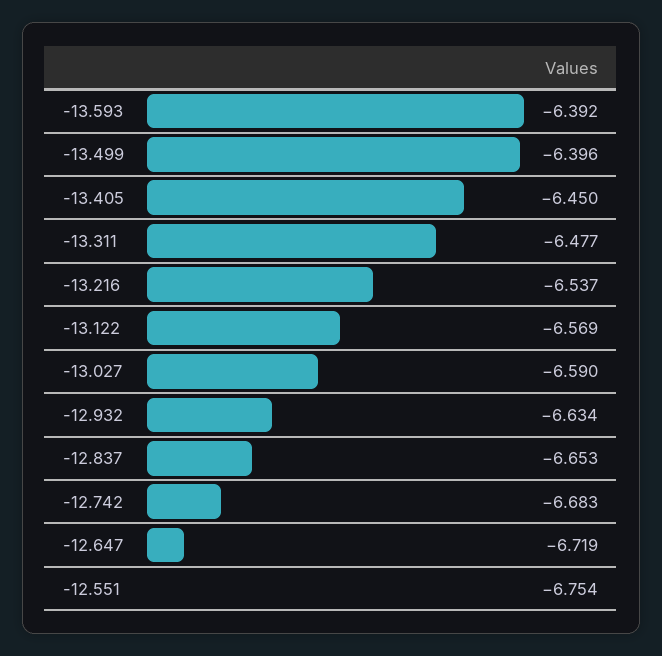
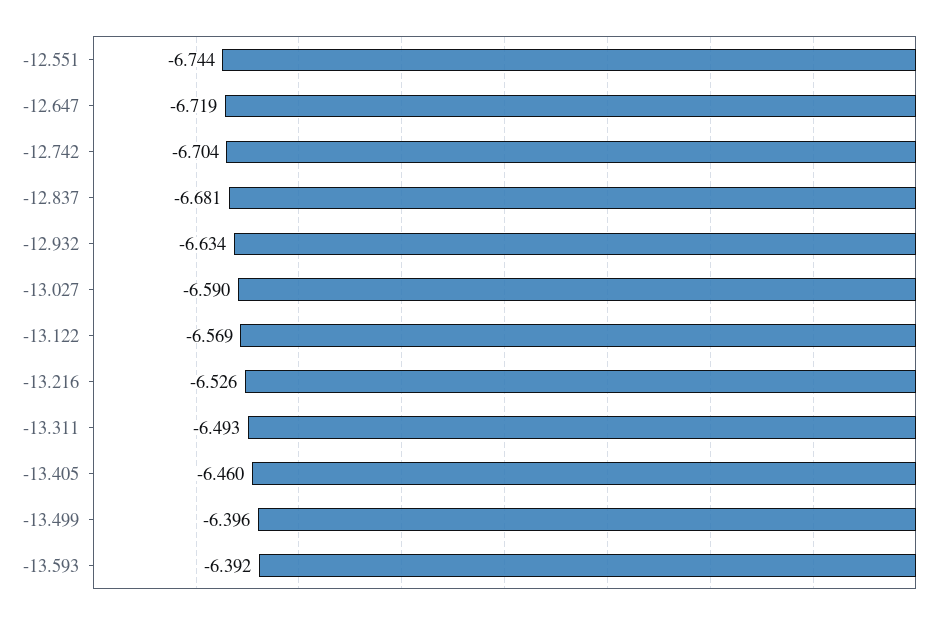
-13.405: -6.45 -> -6.46
-13.311: -6.477 -> -6.493
-13.216: -6.537 -> -6.526
-12.837: -6.653 -> -6.681
-12.742: -6.683 -> -6.704
-12.551: -6.754 -> -6.744

